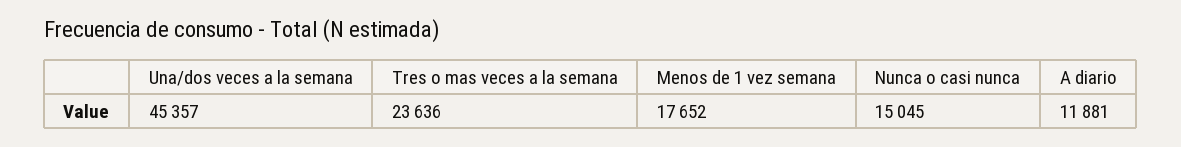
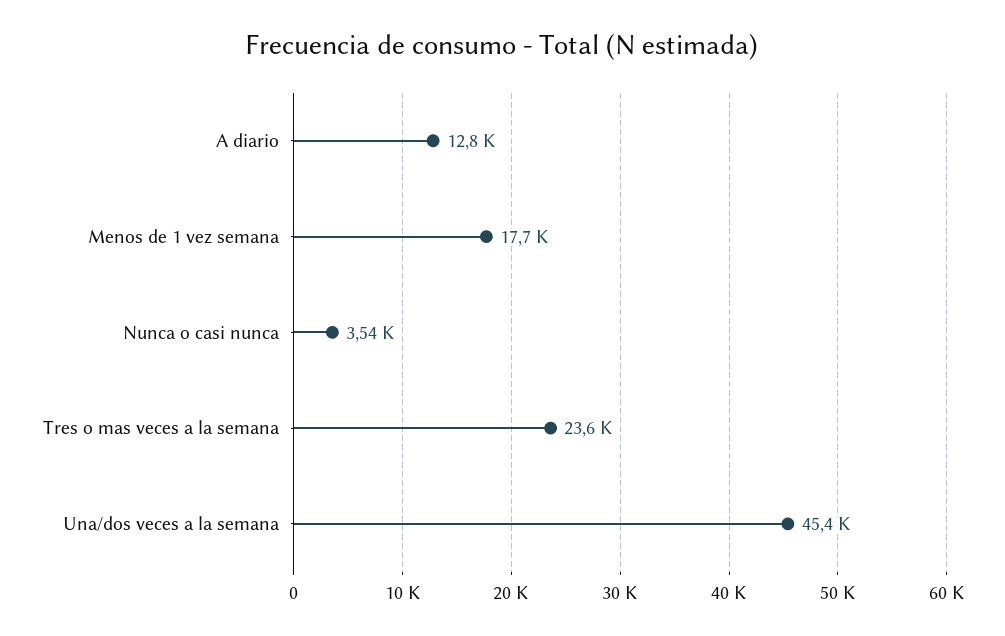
Nunca o casi nunca: 15045 -> 3540
A diario: 11881 -> 12800

